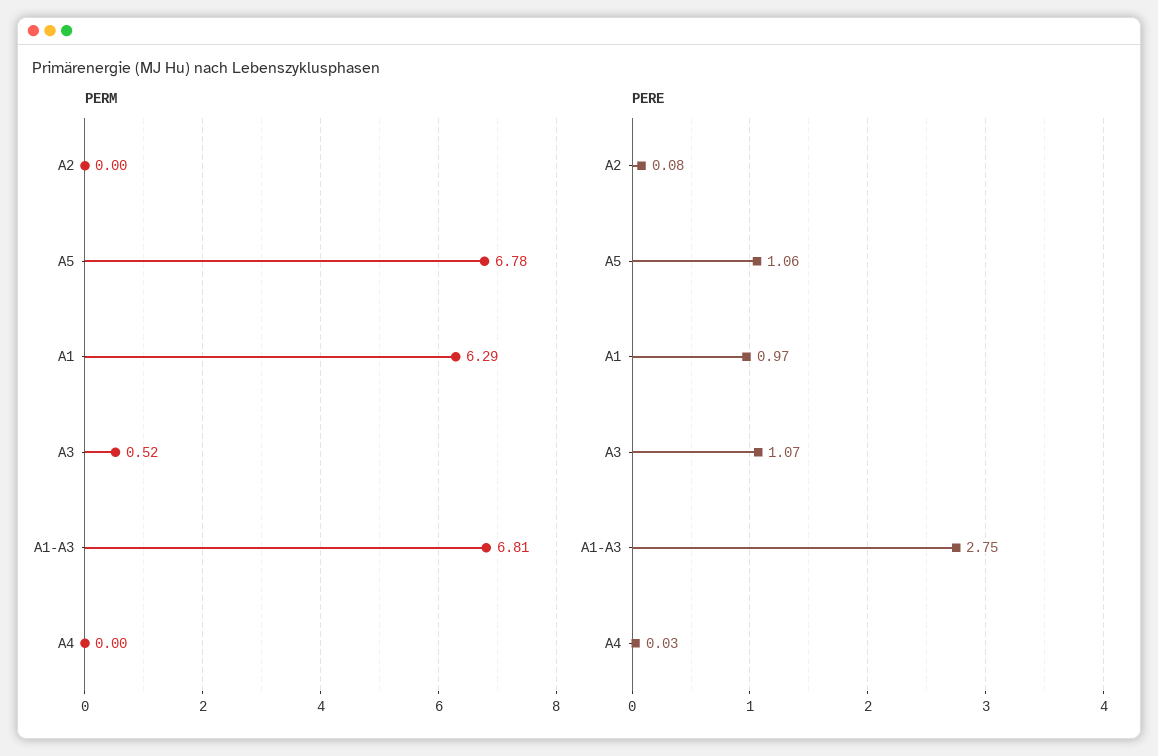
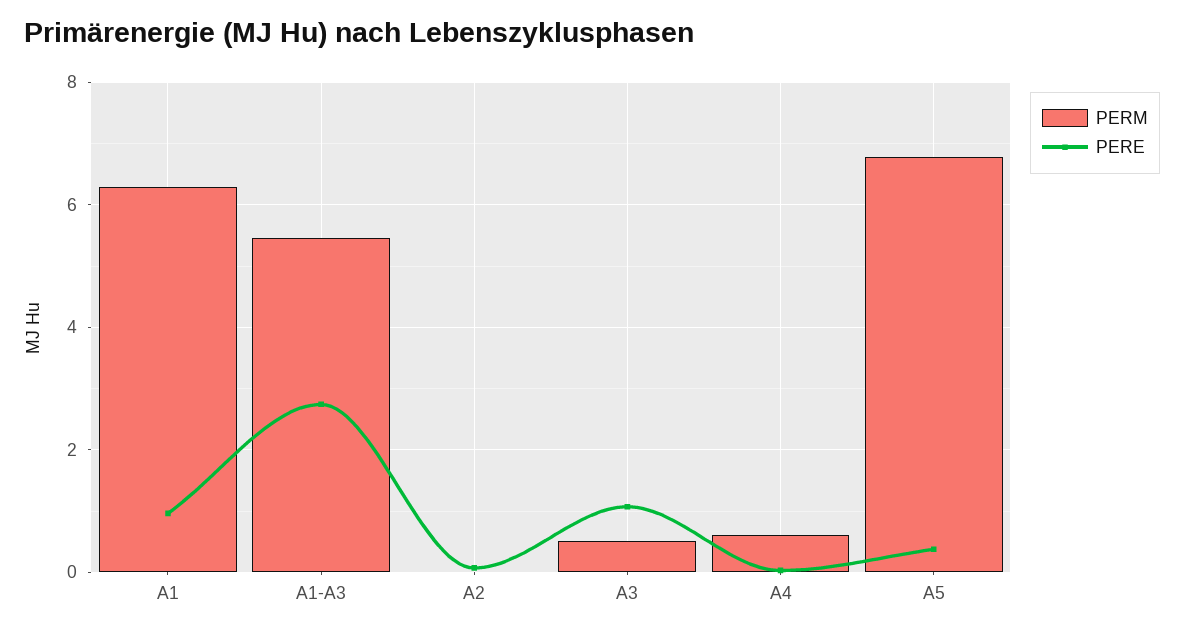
PERM, A1-A3: 6.81 -> 5.4
PERM, A4: 0 -> 0.6
PERE, A5: 1.06 -> 0.4

